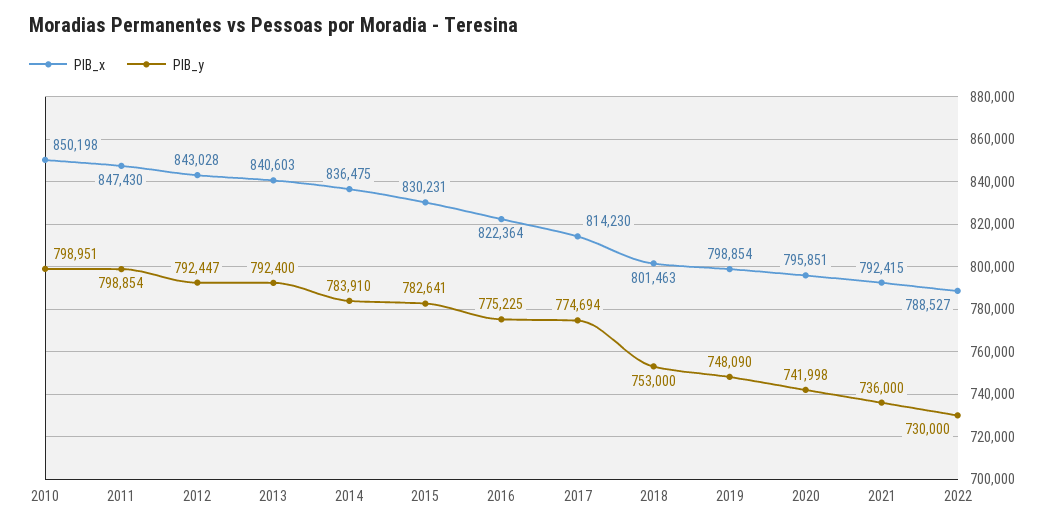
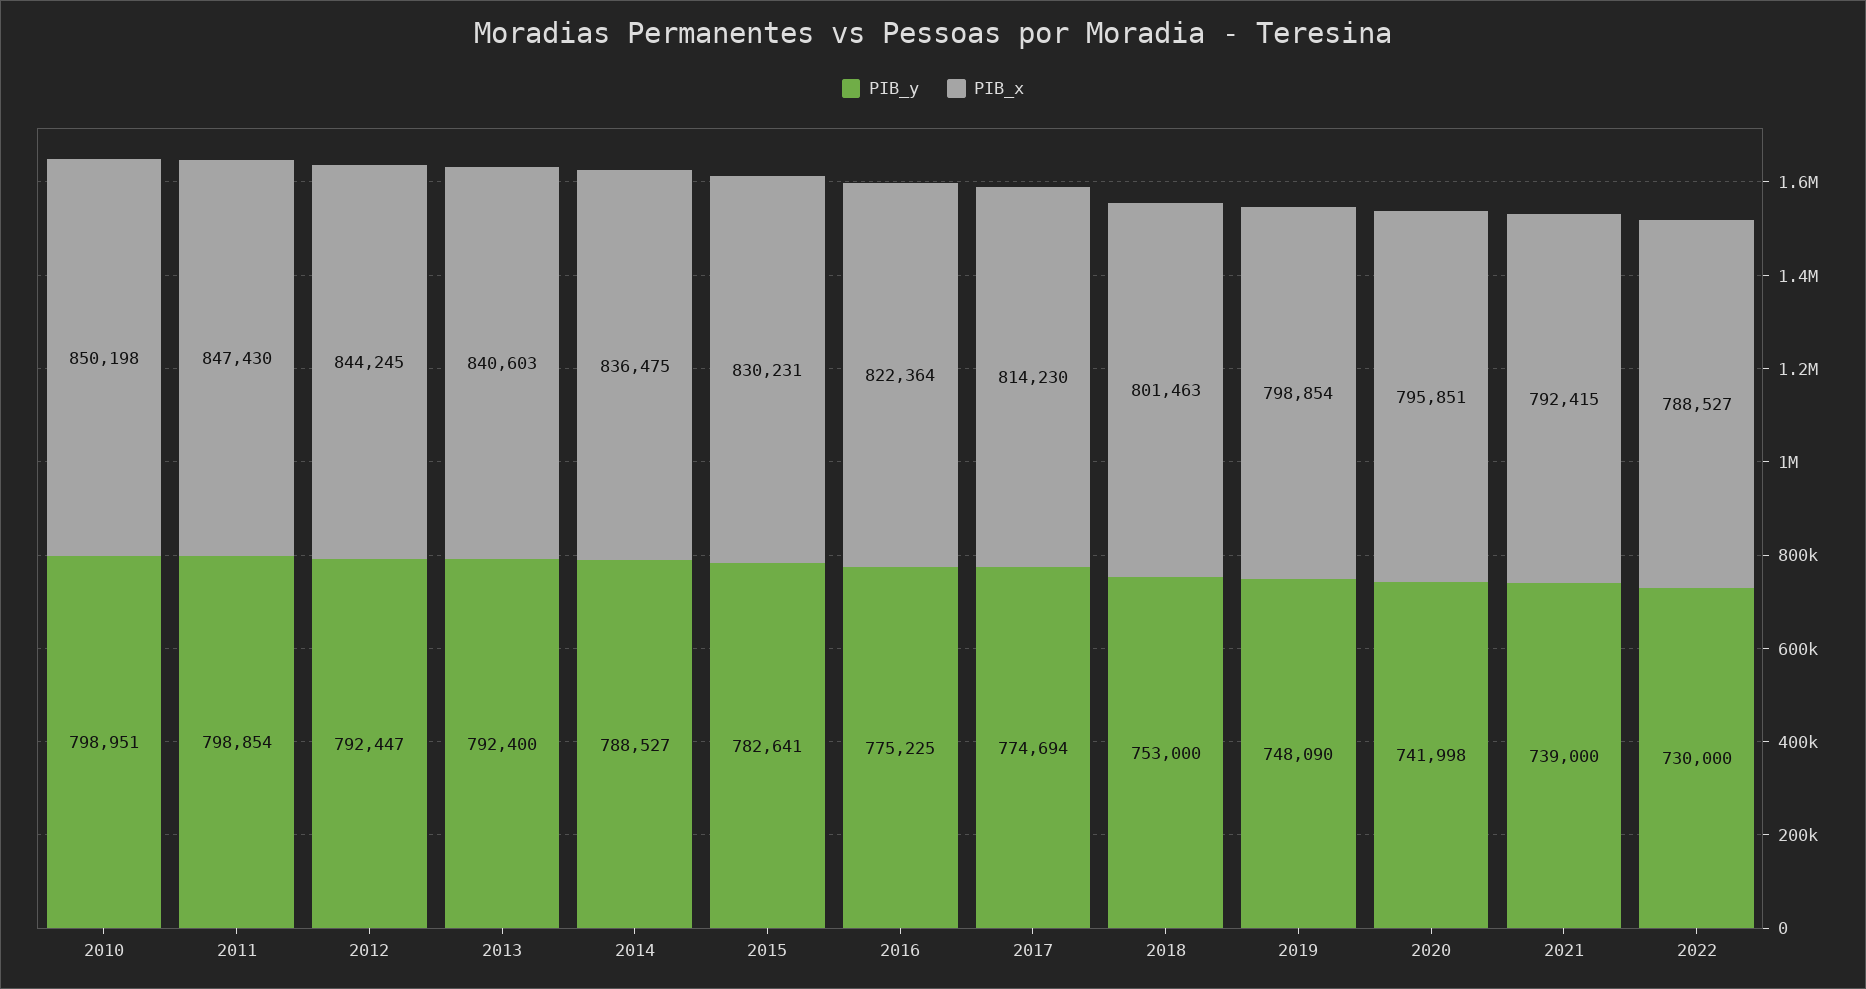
PIB_x, 2012: 843028 -> 844245
PIB_y, 2014: 783910 -> 788527
PIB_y, 2021: 736000 -> 739000

